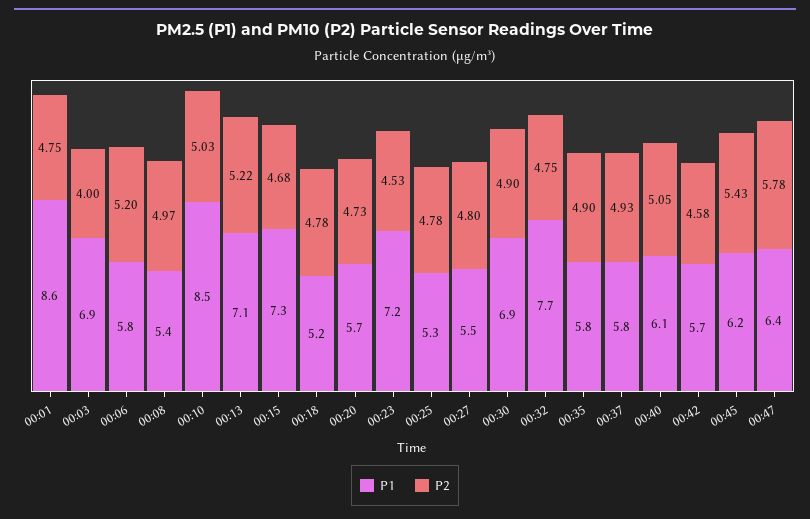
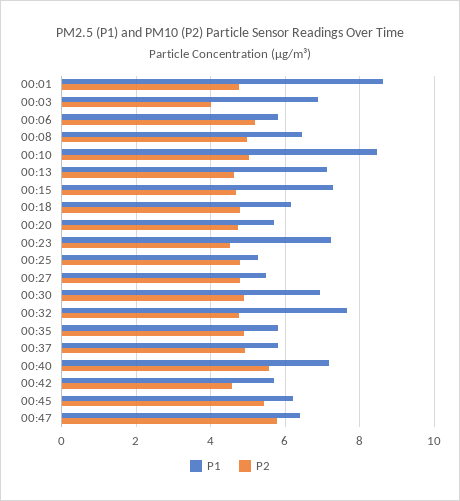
P1, 00:08: 5.4 -> 6.4
P2, 00:13: 5.22 -> 4.6
P1, 00:18: 5.2 -> 6.2
P1, 00:40: 6.1 -> 7.2
P2, 00:40: 5.05 -> 5.6

